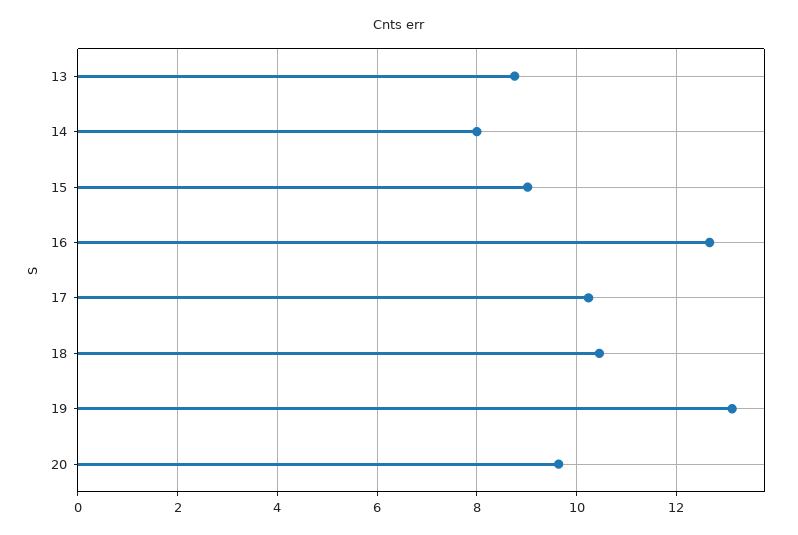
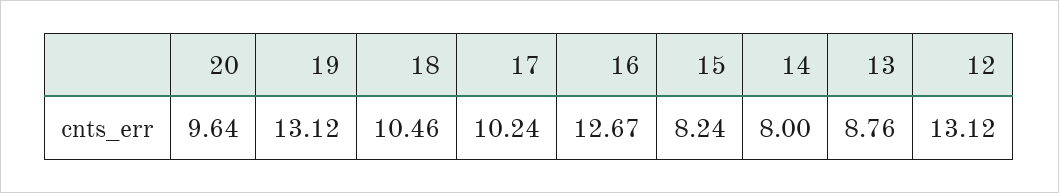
15: 9 -> 8.24
12: none -> 13.12

